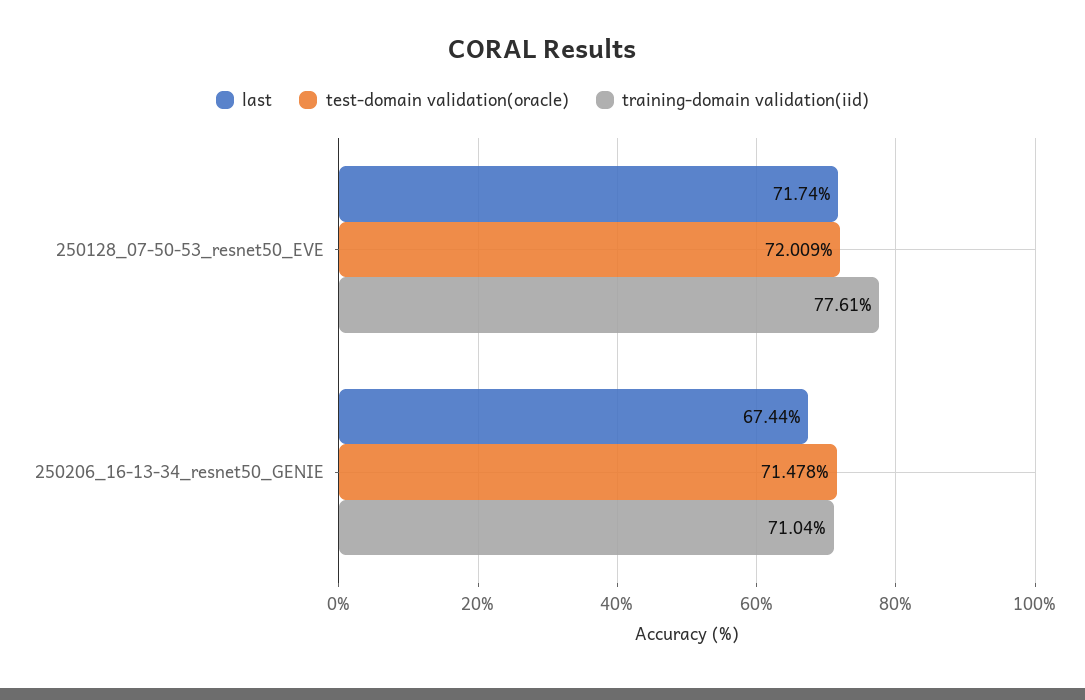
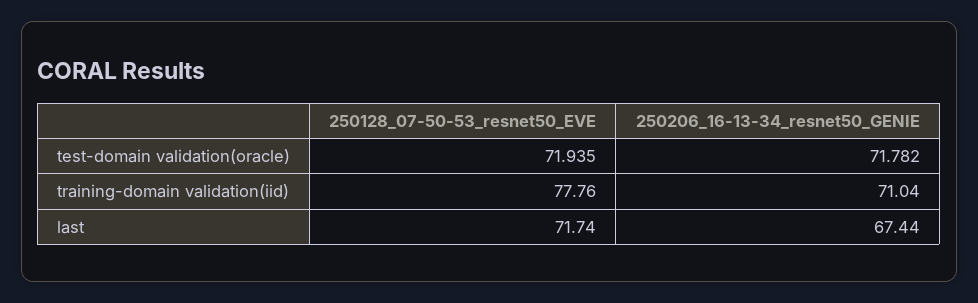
test-domain validation(oracle), 250128_07-50-53_resnet50_EVE: 72.009 -> 71.935
training-domain validation(iid), 250128_07-50-53_resnet50_EVE: 77.61 -> 77.76
test-domain validation(oracle), 250206_16-13-34_resnet50_GENIE: 71.478 -> 71.782

